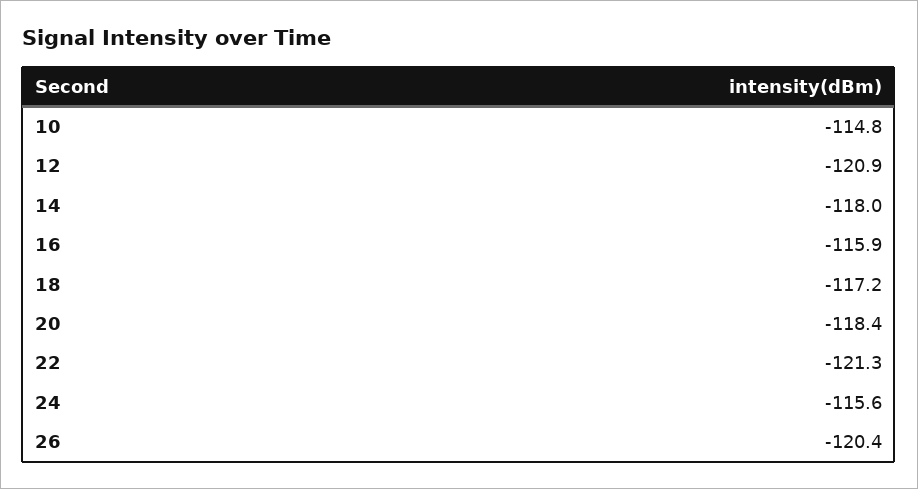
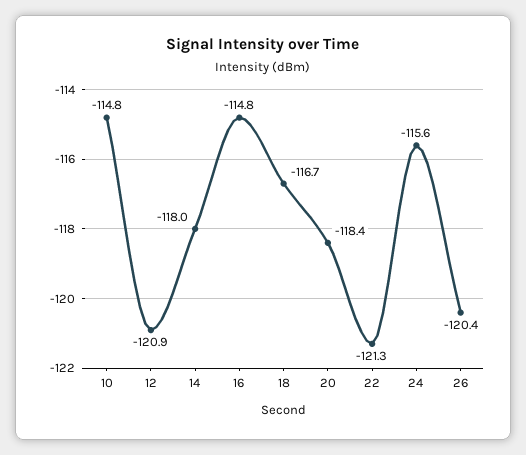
16: -115.9 -> -114.8
18: -117.2 -> -116.7

